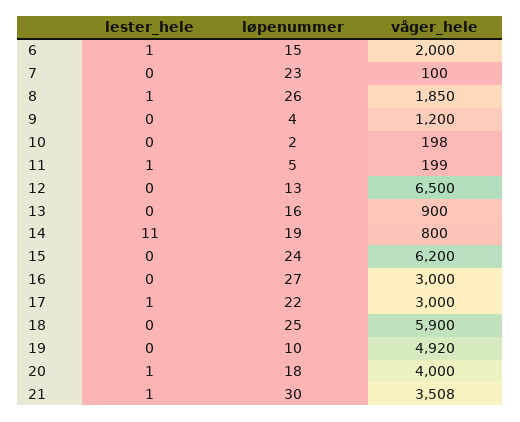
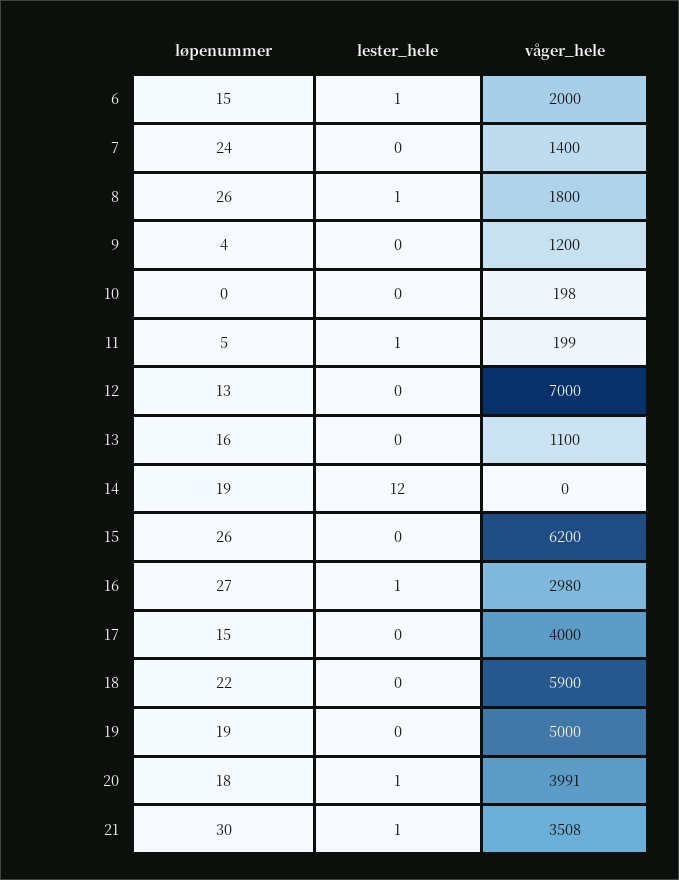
løpenummer, 7: 23 -> 24
våger_hele, 7: 100 -> 1400
våger_hele, 8: 1850 -> 1800
løpenummer, 10: 2 -> 0
våger_hele, 12: 6500 -> 7000
våger_hele, 13: 900 -> 1100
lester_hele, 14: 11 -> 12
våger_hele, 14: 800 -> 0
løpenummer, 15: 24 -> 26
lester_hele, 16: 0 -> 1
våger_hele, 16: 3000 -> 2980
lester_hele, 17: 1 -> 0
løpenummer, 17: 22 -> 15
våger_hele, 17: 3000 -> 4000
løpenummer, 18: 25 -> 22
løpenummer, 19: 10 -> 19
våger_hele, 19: 4920 -> 5000
våger_hele, 20: 4000 -> 3991

